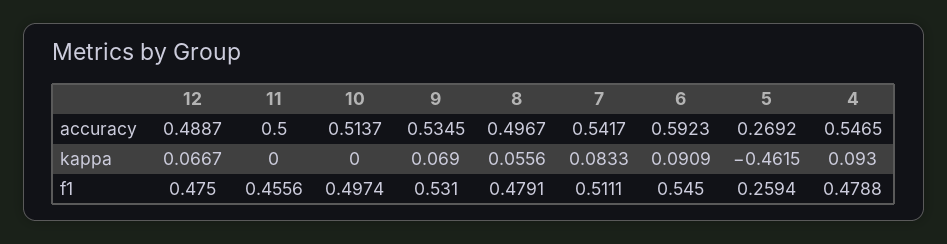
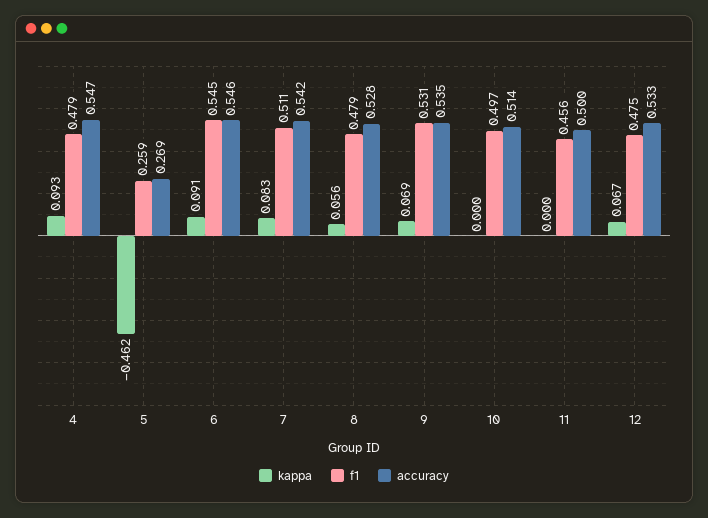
accuracy, 12: 0.4887 -> 0.533
accuracy, 8: 0.4967 -> 0.528
accuracy, 6: 0.5923 -> 0.546

